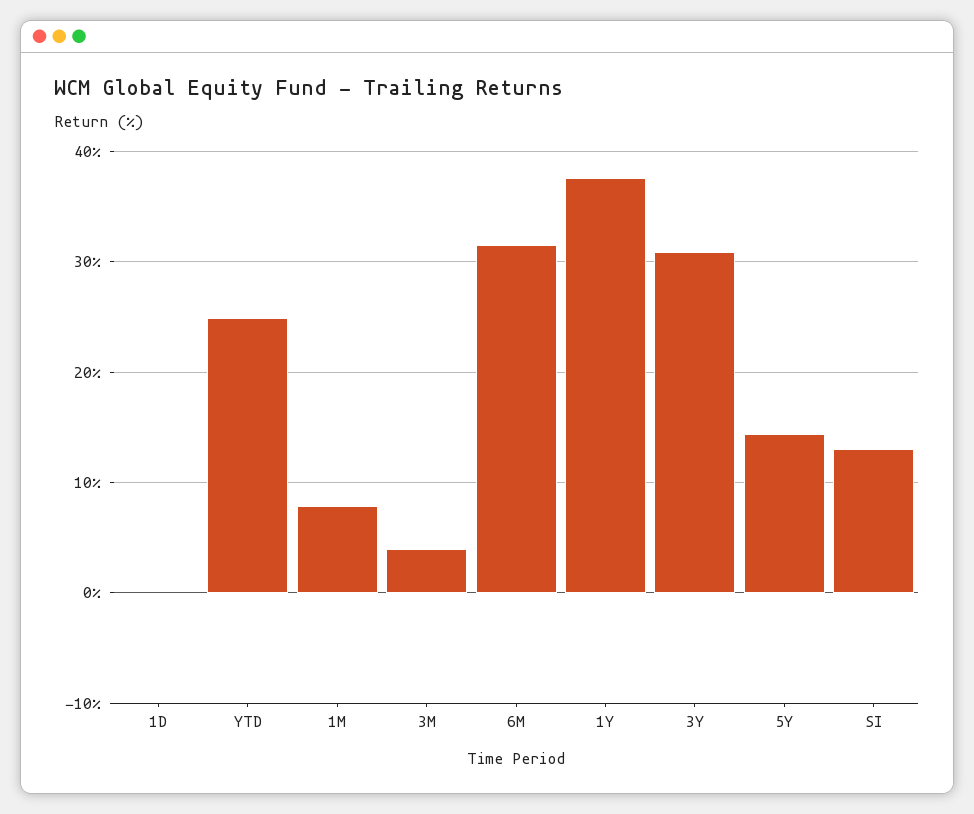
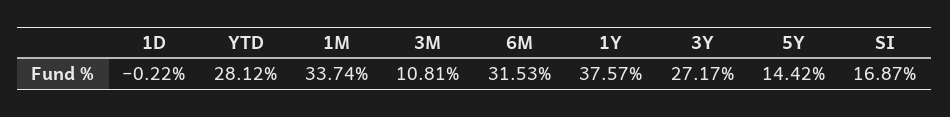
YTD: 25 -> 28.12
1M: 8 -> 33.74
3M: 4 -> 10.81
3Y: 31 -> 27.17
SI: 13 -> 16.87

